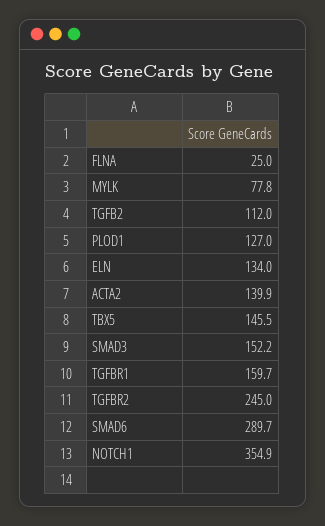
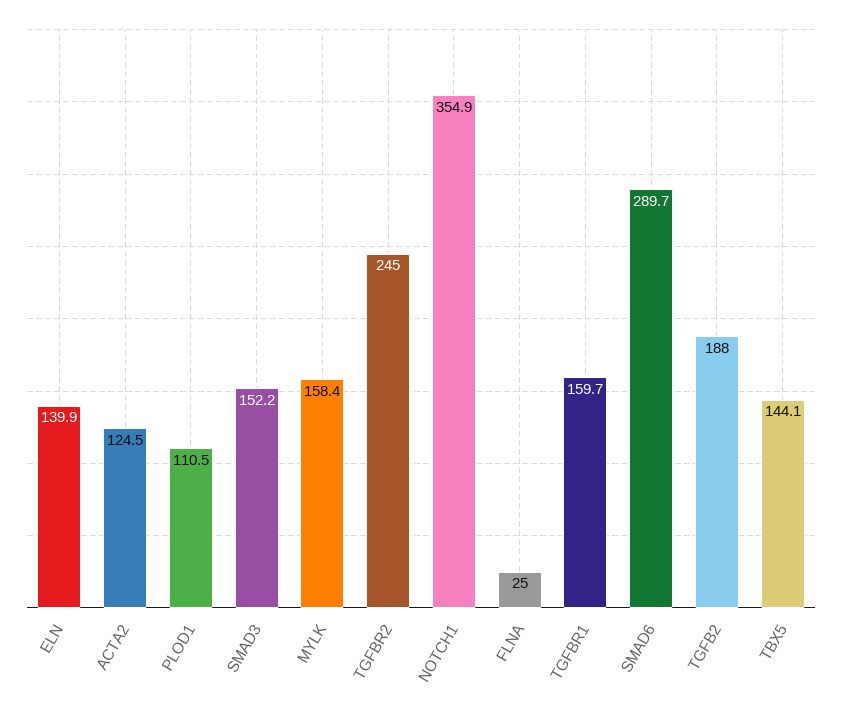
MYLK: 77.8 -> 158.4
TGFB2: 112 -> 188
PLOD1: 127 -> 110.5
ELN: 134 -> 139.9
ACTA2: 139.9 -> 124.5
TBX5: 145.5 -> 144.1

